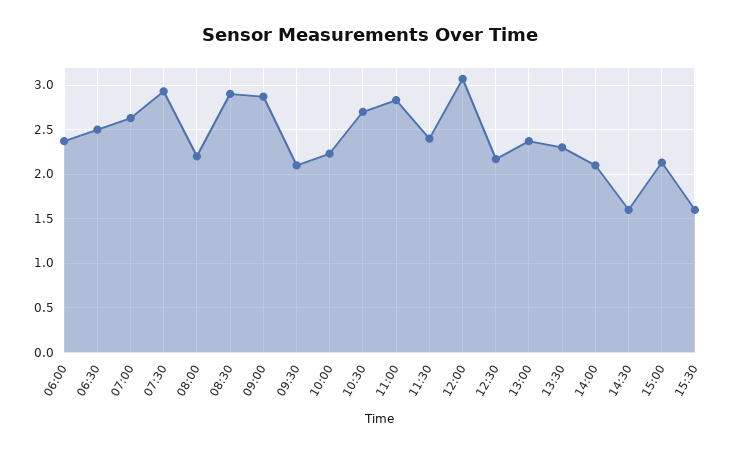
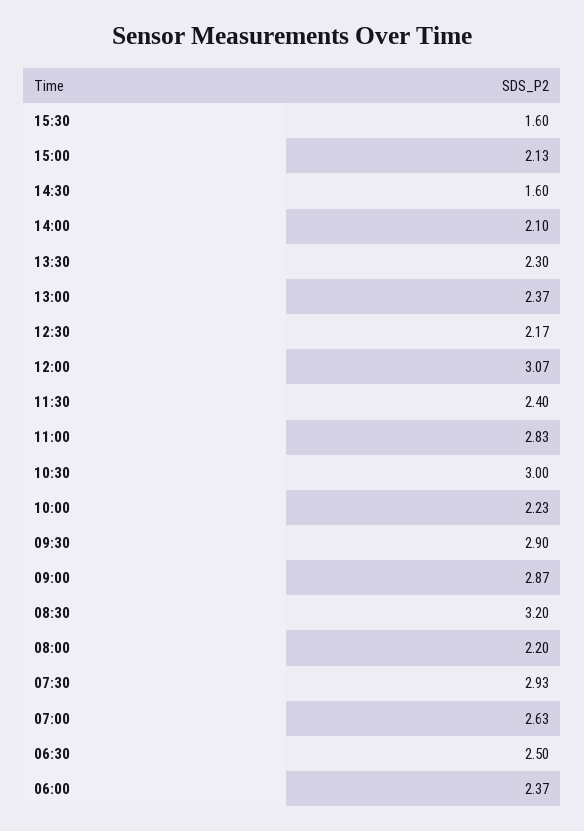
08:30: 2.9 -> 3.2
09:30: 2.1 -> 2.9
10:30: 2.7 -> 3

